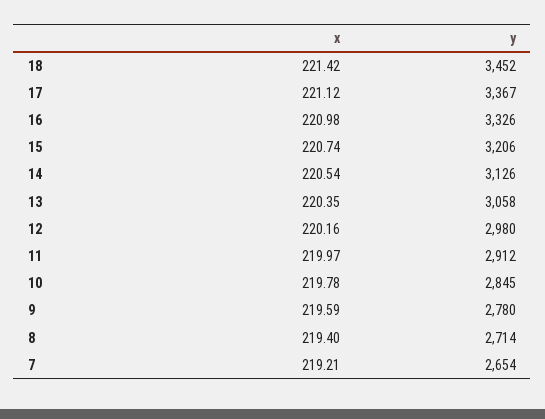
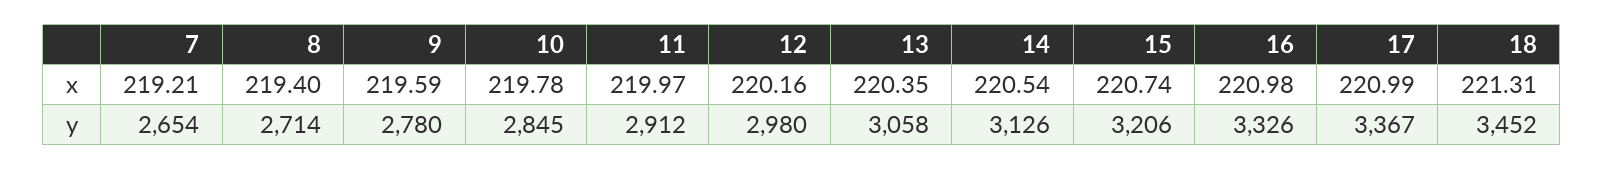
x, 18: 221.42 -> 221.31
x, 17: 221.12 -> 220.99

